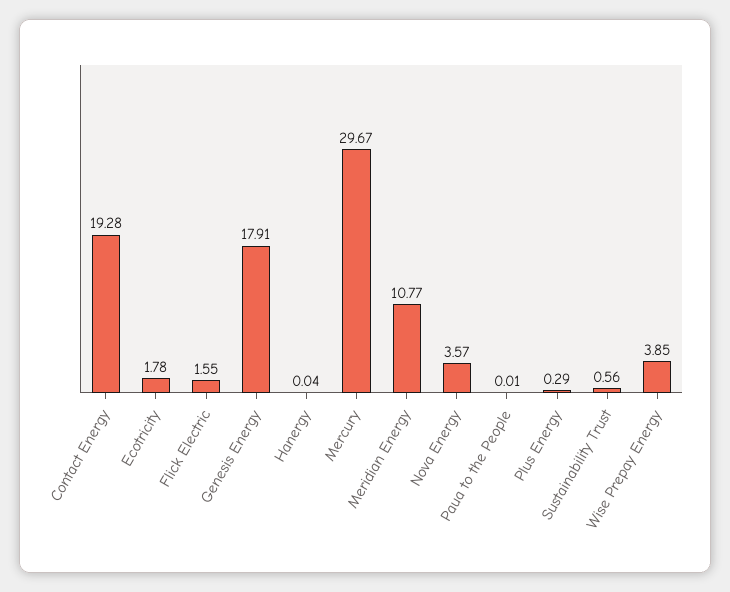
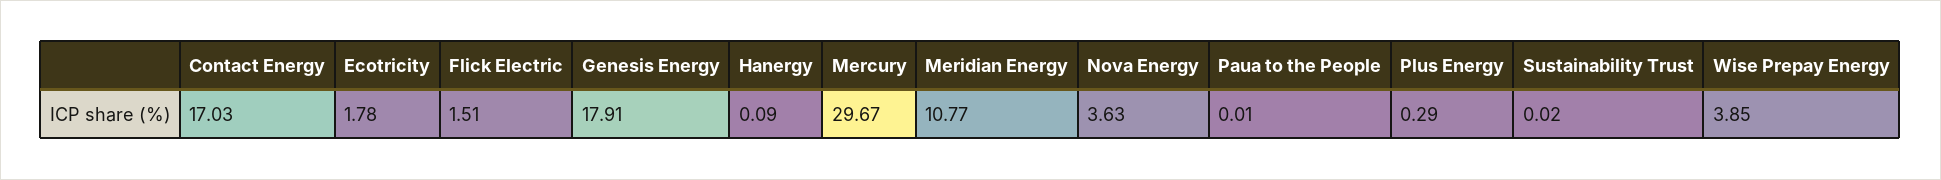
Contact Energy: 19.28 -> 17.03
Flick Electric: 1.55 -> 1.51
Hanergy: 0.04 -> 0.09
Nova Energy: 3.57 -> 3.63
Sustainability Trust: 0.56 -> 0.02

